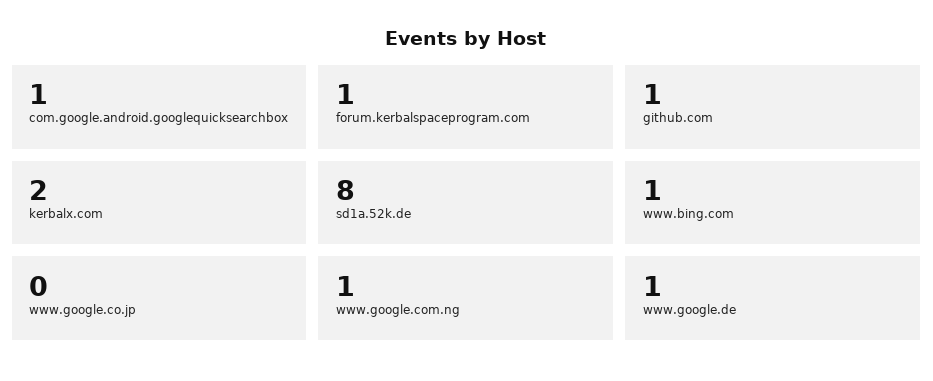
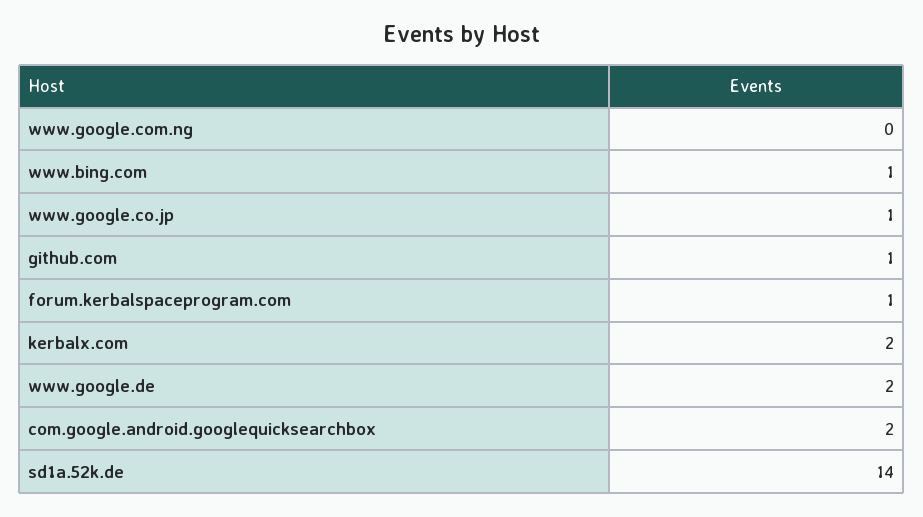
com.google.android.googlequicksearchbox: 1 -> 2
sd1a.52k.de: 8 -> 14
www.google.co.jp: 0 -> 1
www.google.com.ng: 1 -> 0
www.google.de: 1 -> 2

